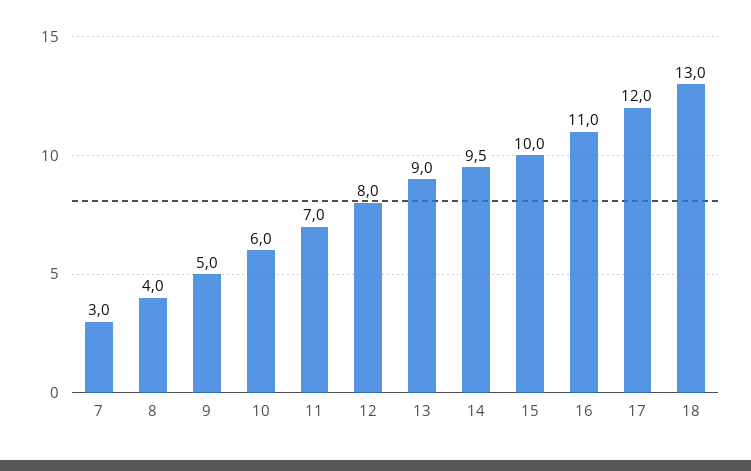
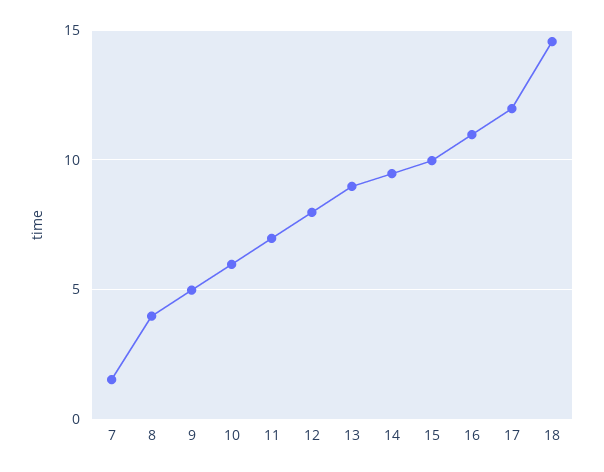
7: 3 -> 1.5
18: 13 -> 14.5

